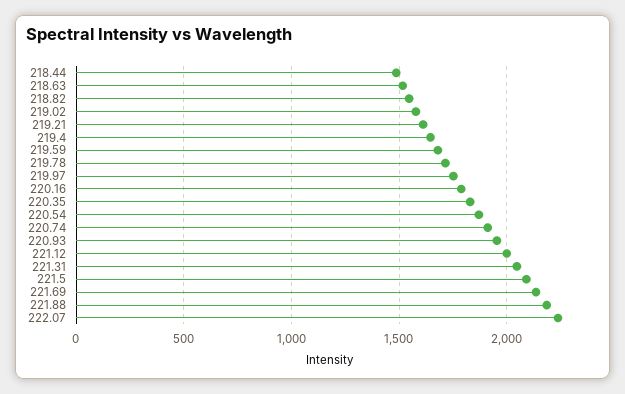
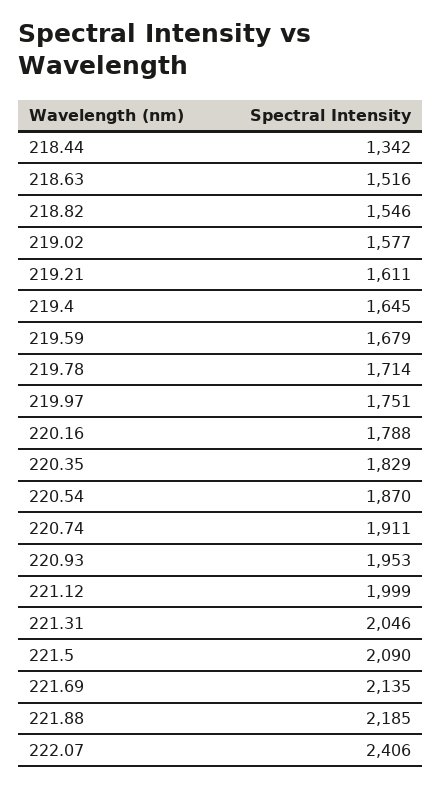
218.44: 1500 -> 1342
222.07: 2250 -> 2406

